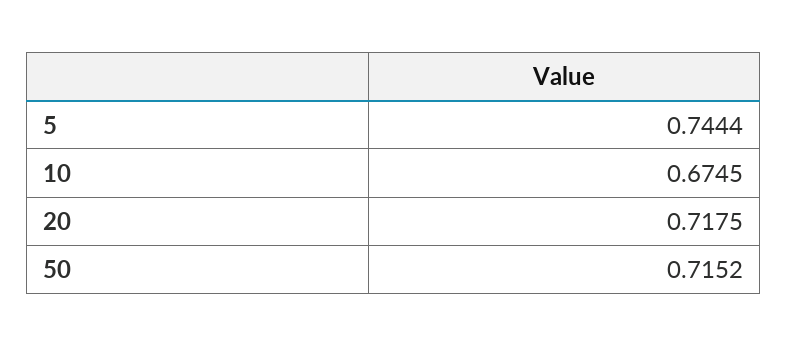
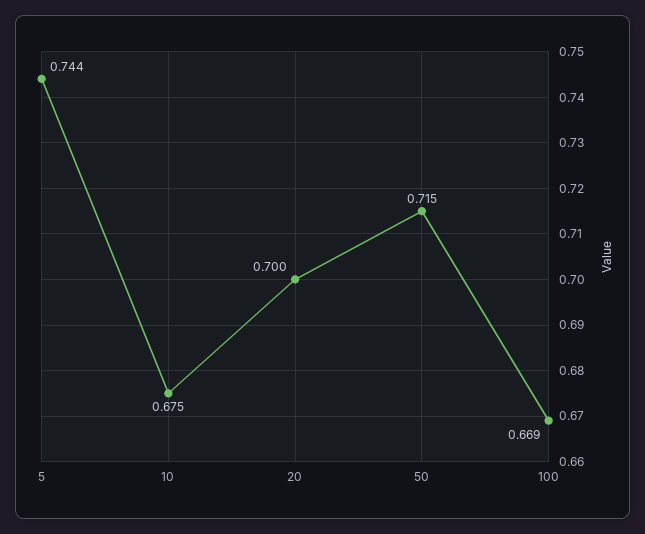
20: 0.7175 -> 0.7
100: none -> 0.669

